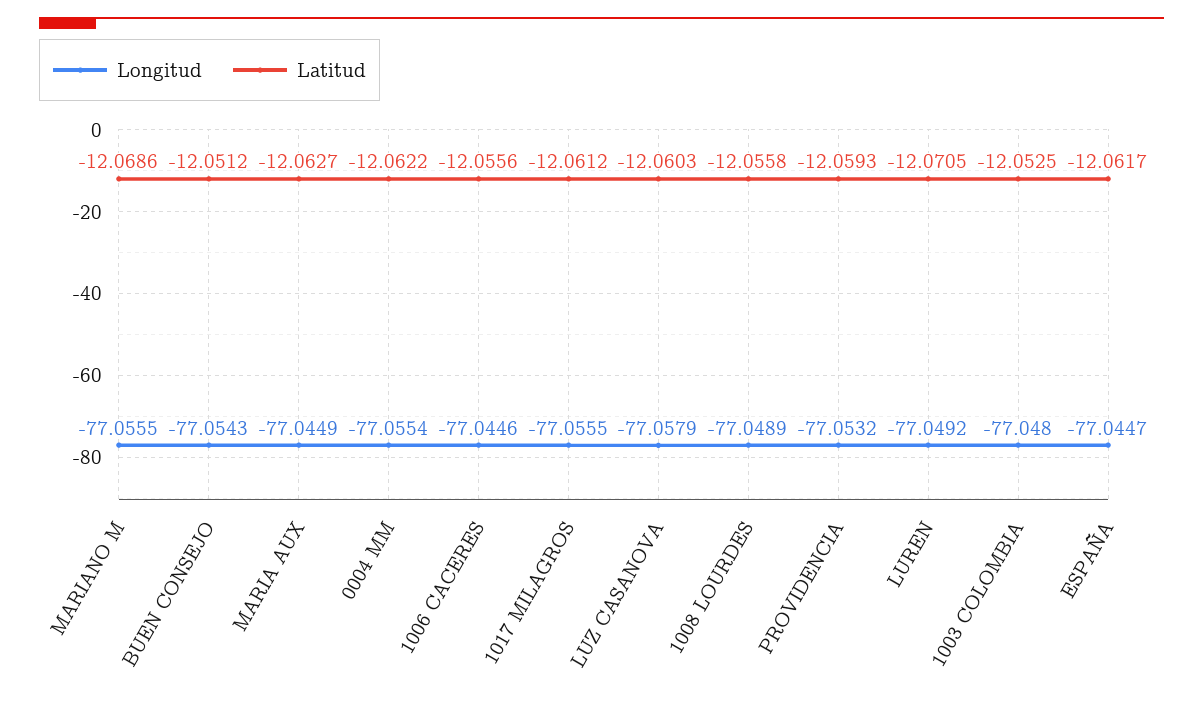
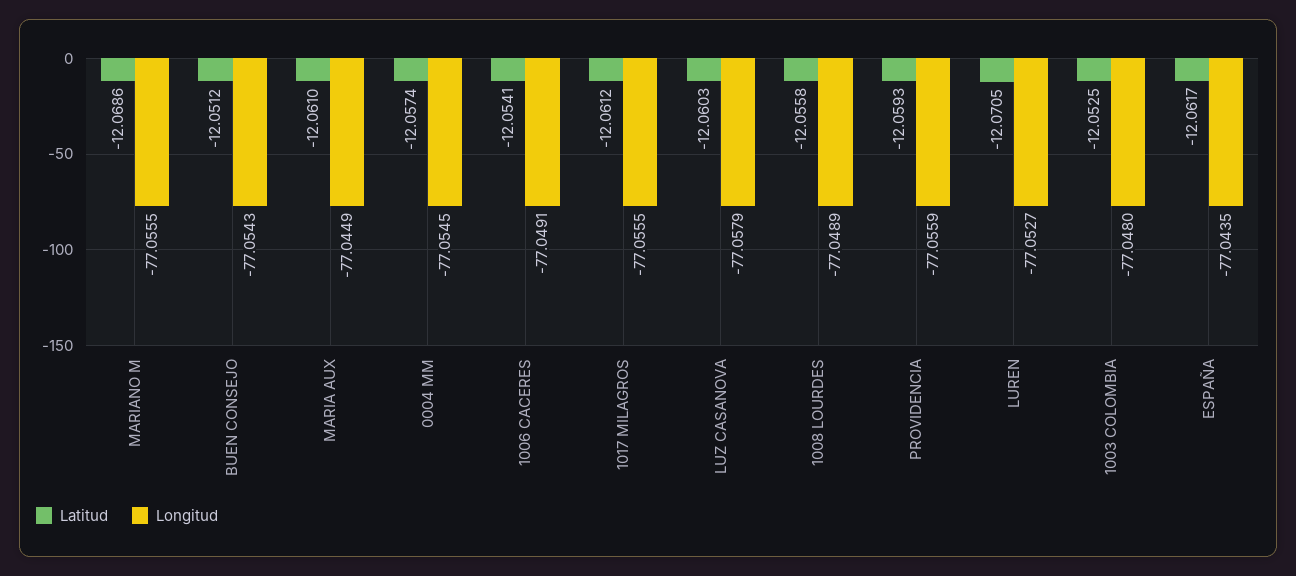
Latitud, MARIA AUX: -12.0627 -> -12.061
Longitud, 0004 MM: -77.0554 -> -77.0545
Latitud, 0004 MM: -12.0622 -> -12.0574
Longitud, 1006 CACERES: -77.0446 -> -77.0491
Latitud, 1006 CACERES: -12.0556 -> -12.0541
Longitud, PROVIDENCIA: -77.0532 -> -77.0559
Longitud, LUREN: -77.0492 -> -77.0527
Longitud, ESPAÑA: -77.0447 -> -77.0435

